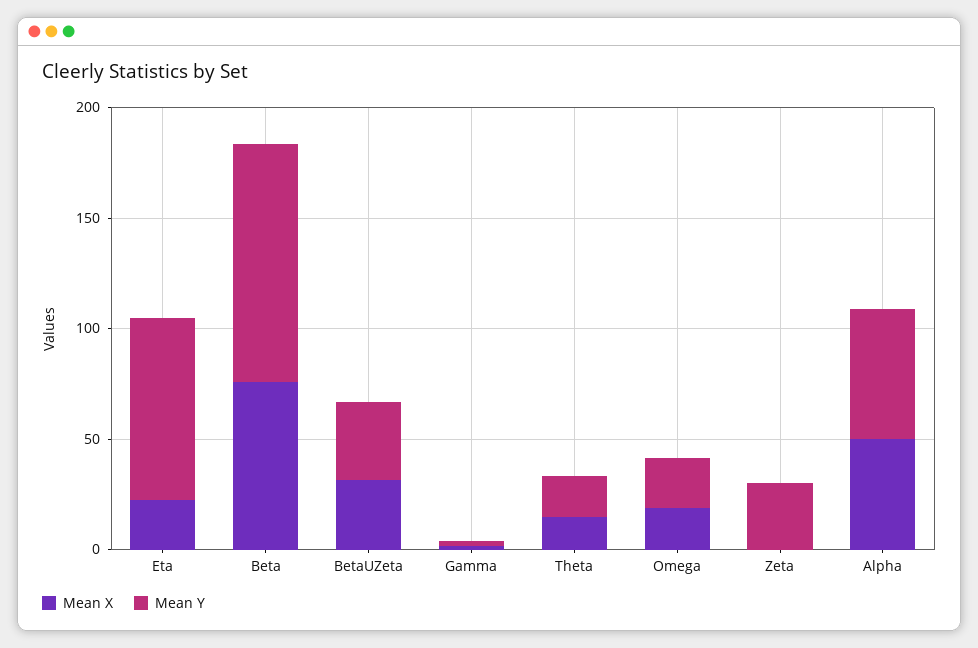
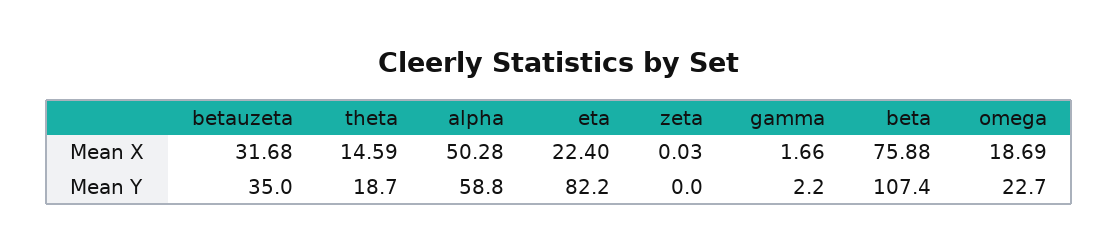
Mean Y, Zeta: 30 -> 0

